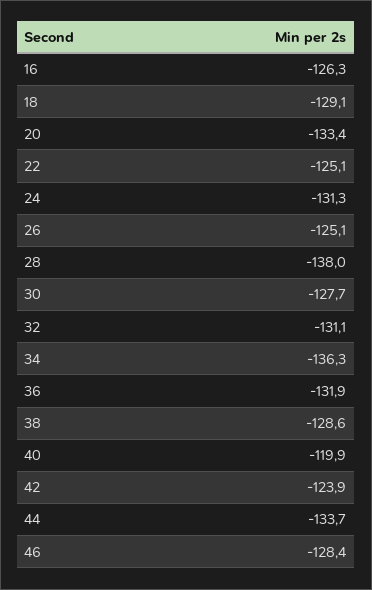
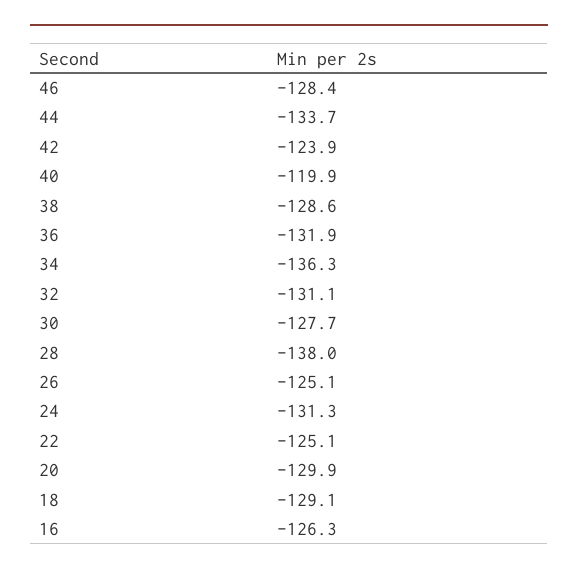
20: -133.4 -> -129.9

